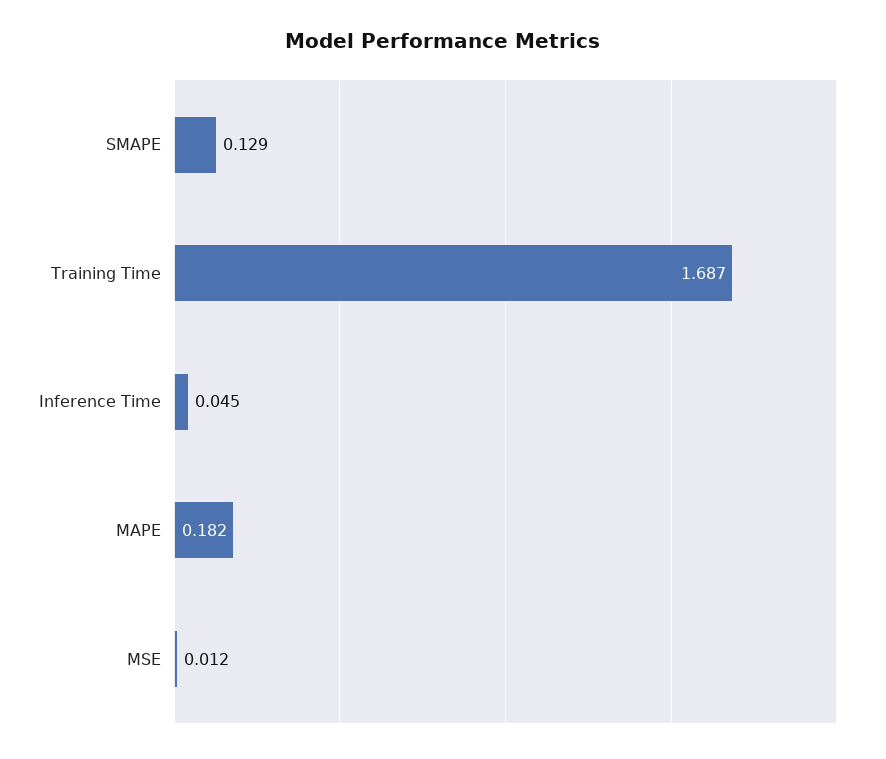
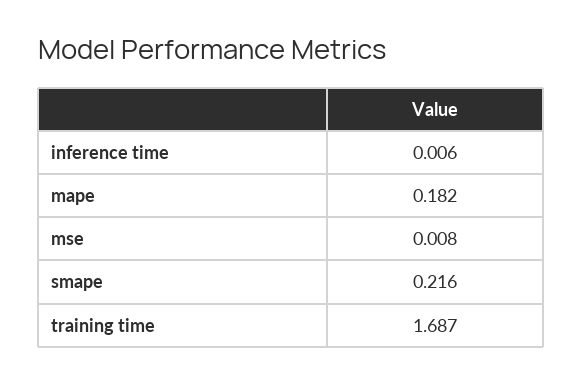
SMAPE: 0.129 -> 0.216
Inference Time: 0.045 -> 0.006
MSE: 0.012 -> 0.008

